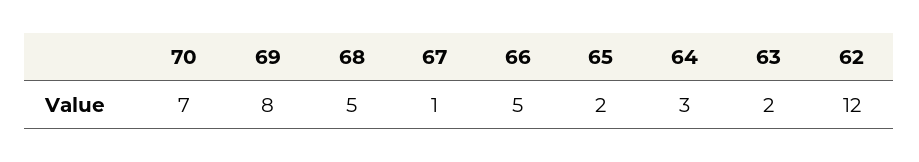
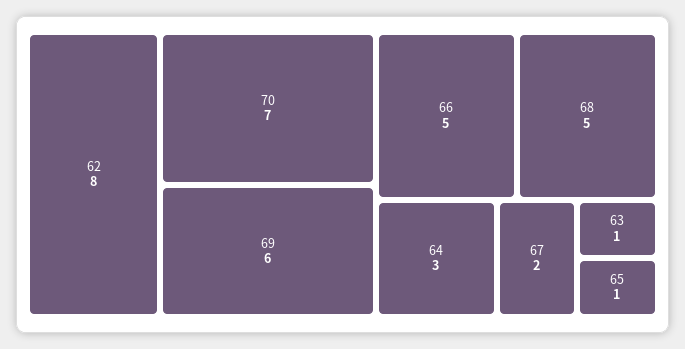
69: 8 -> 6
67: 1 -> 2
65: 2 -> 1
63: 2 -> 1
62: 12 -> 8

